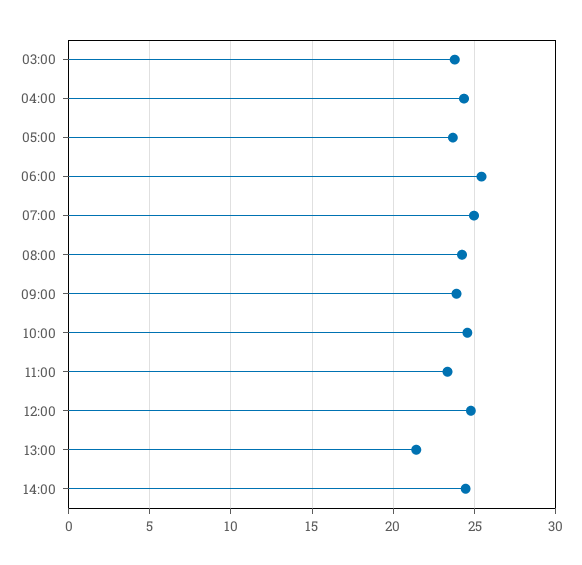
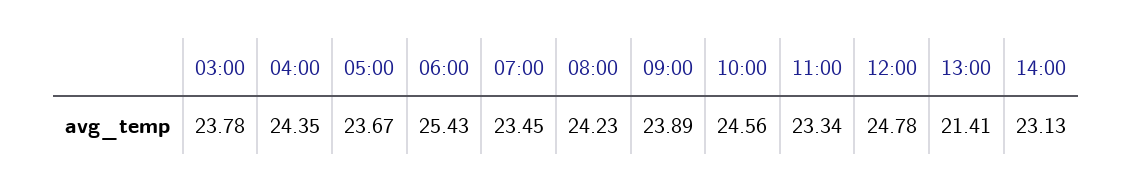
07:00: 25 -> 23.45
14:00: 24.5 -> 23.13

